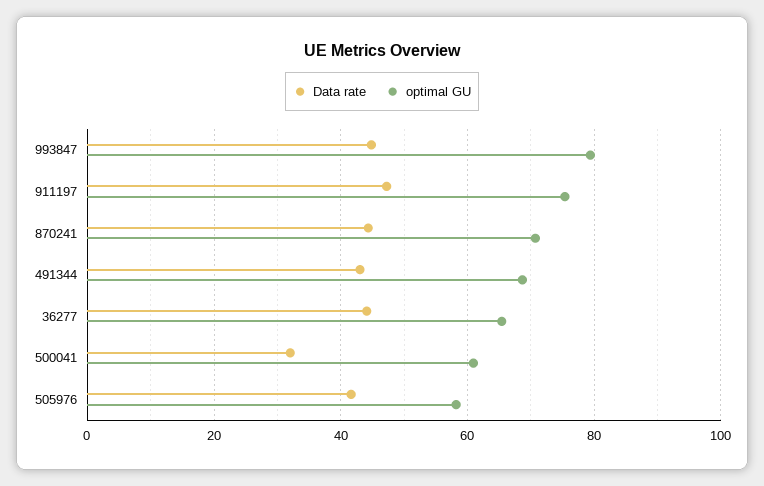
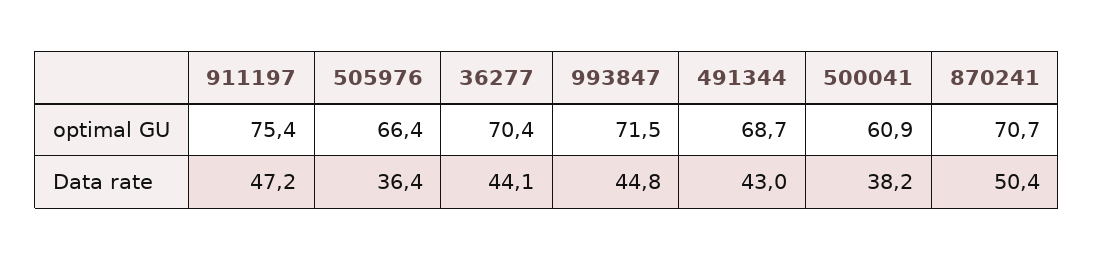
optimal GU, 993847: 80 -> 71.5
Data rate, 870241: 44 -> 50.4
optimal GU, 36277: 66 -> 70.4
Data rate, 500041: 32 -> 38.2
Data rate, 505976: 42 -> 36.4
optimal GU, 505976: 58 -> 66.4

